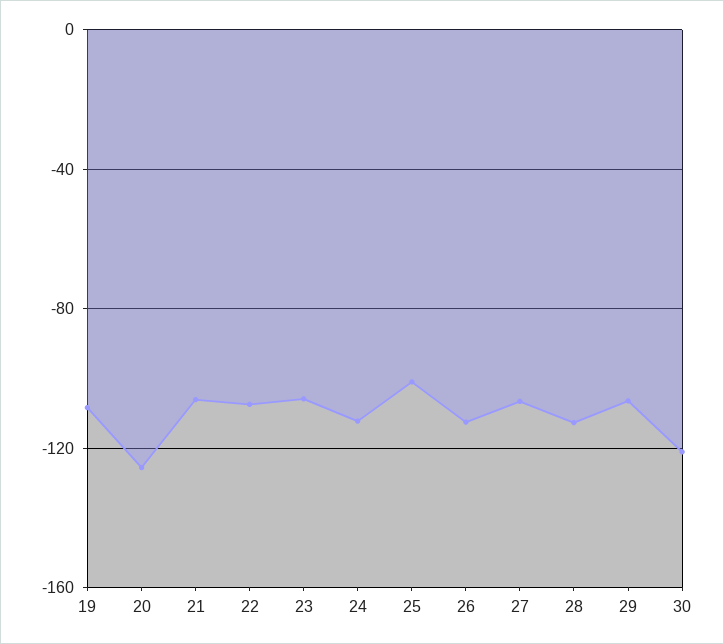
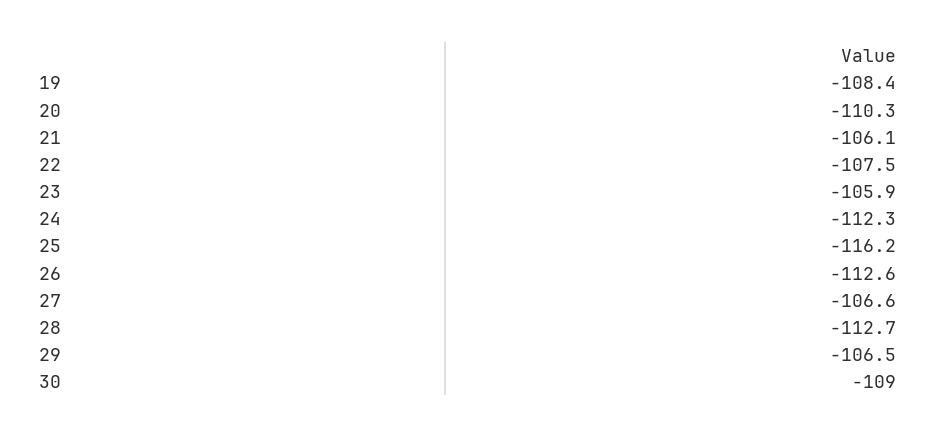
20: -125 -> -110.3
25: -100 -> -116.2
30: -120 -> -109

